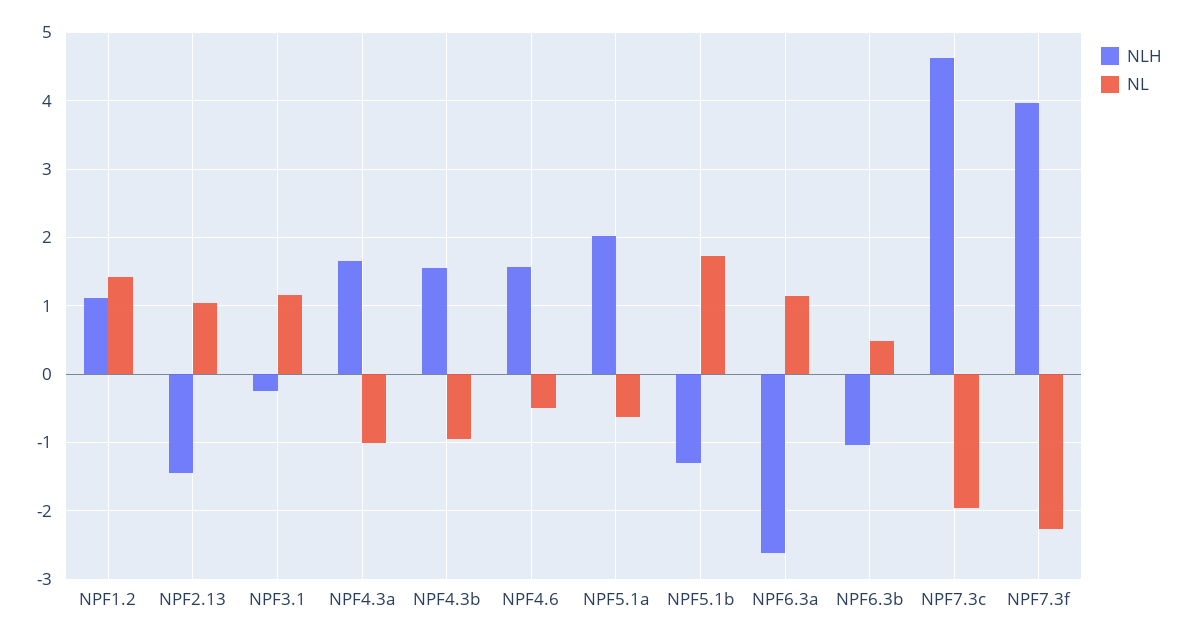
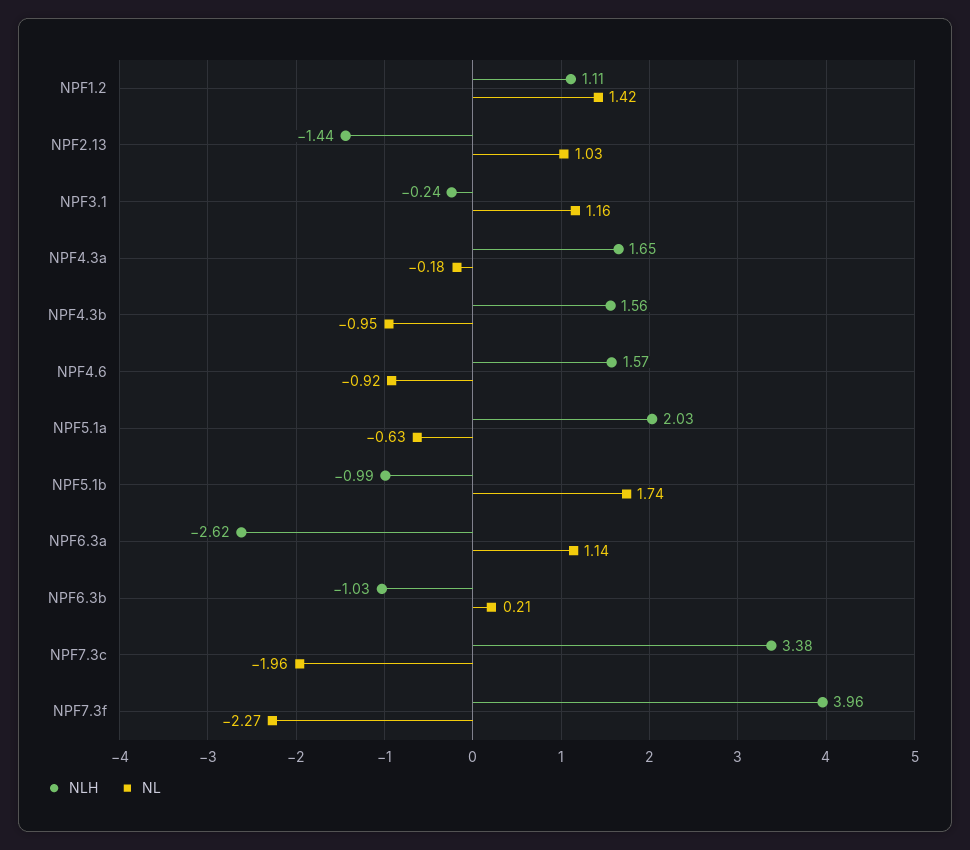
NL, NPF4.3a: -1 -> -0.18
NL, NPF4.6: -0.5 -> -0.92
NLH, NPF5.1b: -1.3 -> -0.99
NL, NPF6.3b: 0.5 -> 0.21
NLH, NPF7.3c: 4.6 -> 3.38

